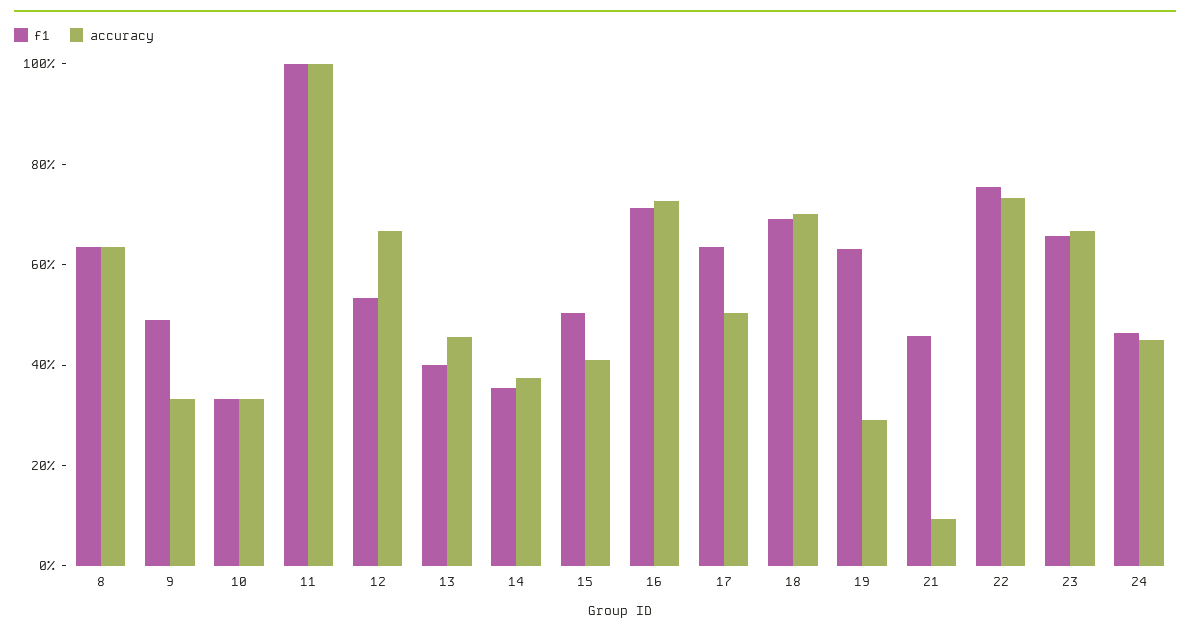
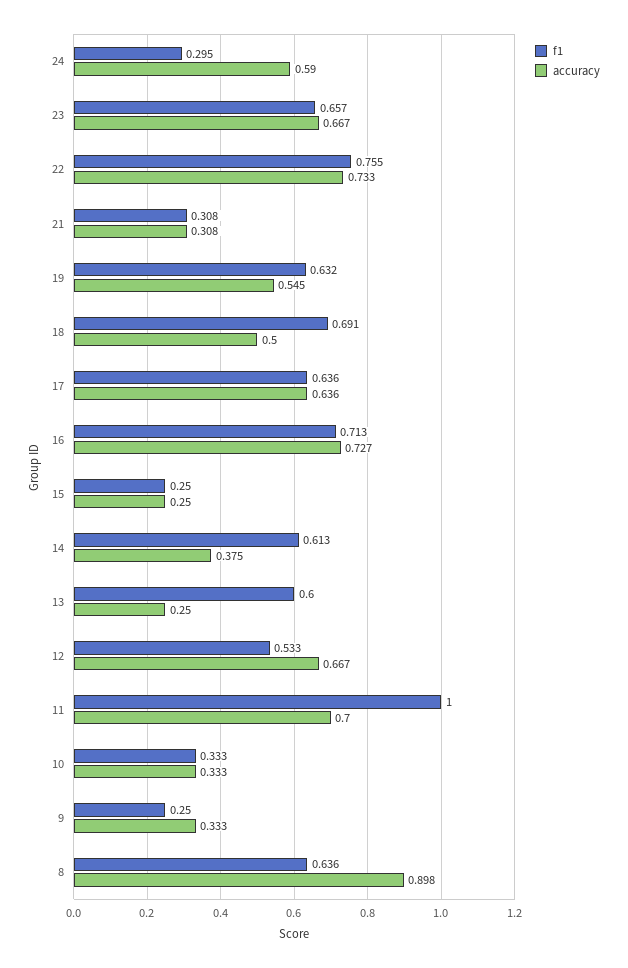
accuracy, 8: 0.65 -> 0.898
f1, 9: 0.5 -> 0.25
accuracy, 11: 1 -> 0.7
f1, 13: 0.4 -> 0.6
accuracy, 13: 0.45 -> 0.25
f1, 14: 0.35 -> 0.613
f1, 15: 0.5 -> 0.25
accuracy, 15: 0.4 -> 0.25
accuracy, 17: 0.5 -> 0.636
accuracy, 18: 0.7 -> 0.5
accuracy, 19: 0.3 -> 0.545
f1, 21: 0.45 -> 0.308
accuracy, 21: 0.1 -> 0.308
f1, 24: 0.45 -> 0.295
accuracy, 24: 0.45 -> 0.59

